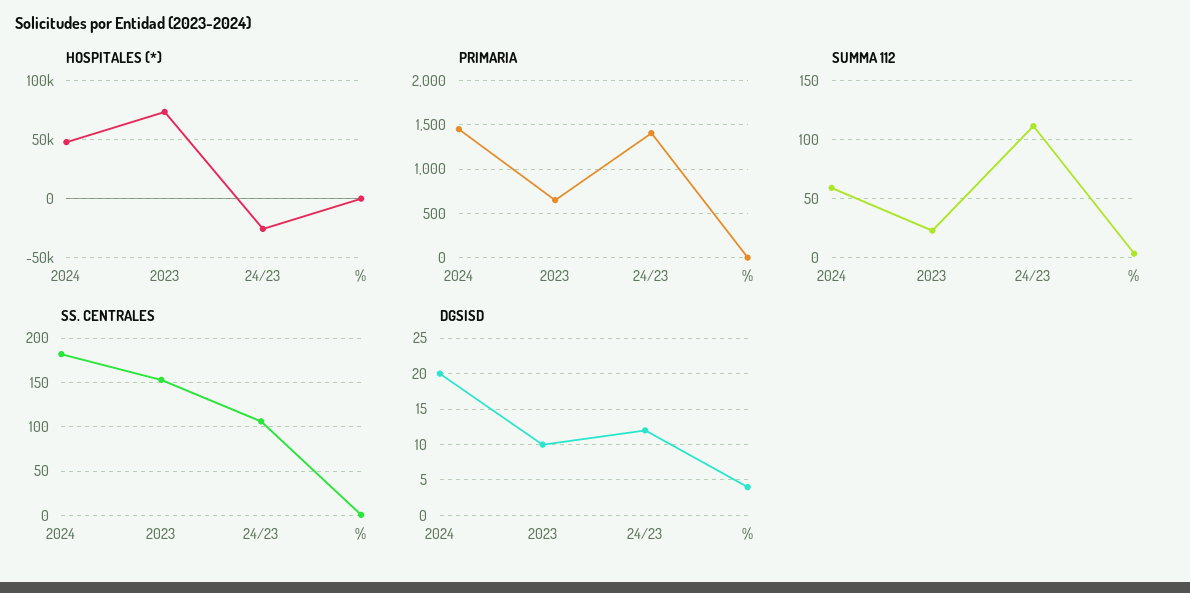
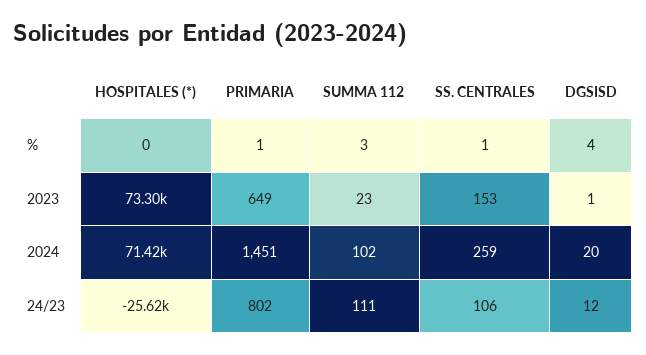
HOSPITALES (*), 2024: 50000 -> 71420
PRIMARIA, 24/23: 1400 -> 802
SUMMA 112, 2024: 60 -> 102
SS. CENTRALES, 2024: 180 -> 259
DGSISD, 2023: 10 -> 1

